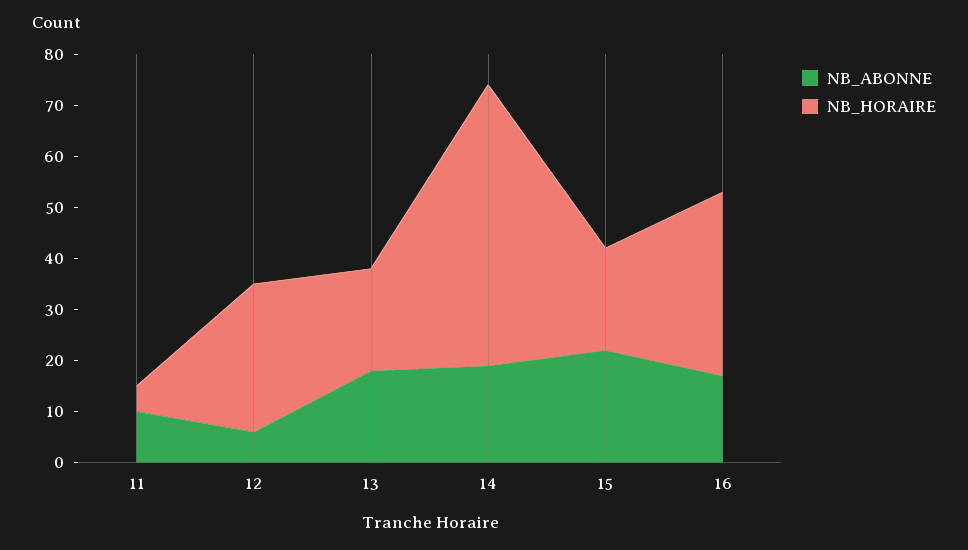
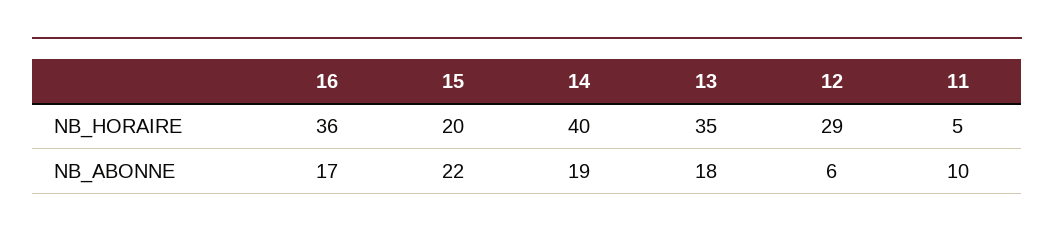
NB_HORAIRE, 13: 20 -> 35
NB_HORAIRE, 14: 55 -> 40

